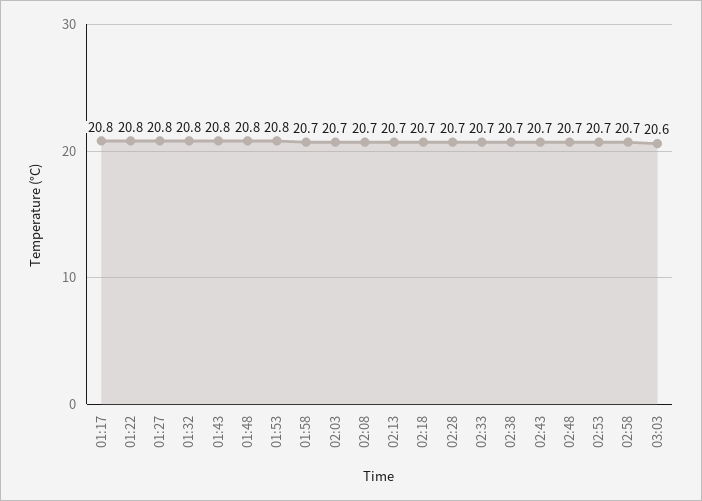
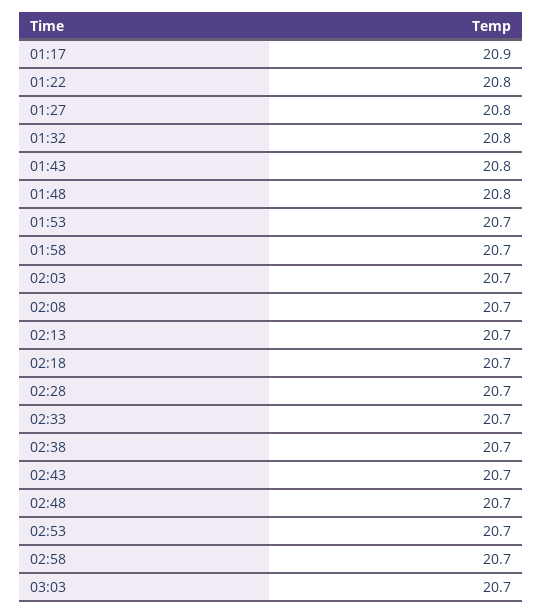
01:17: 20.8 -> 20.9
01:53: 20.8 -> 20.7
03:03: 20.6 -> 20.7

